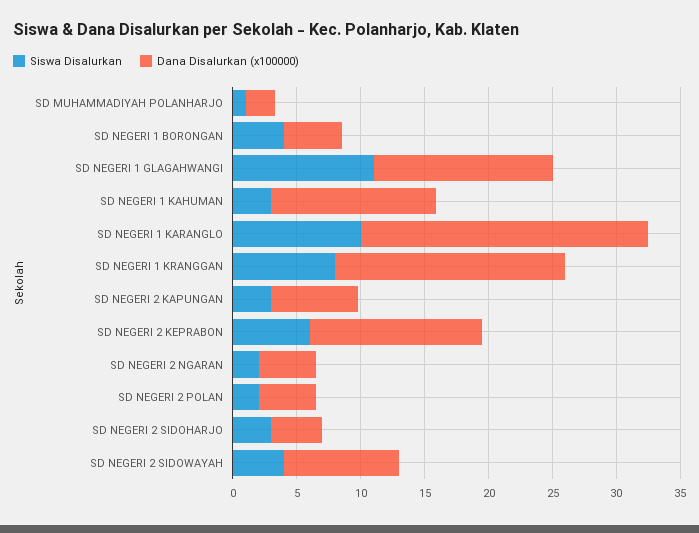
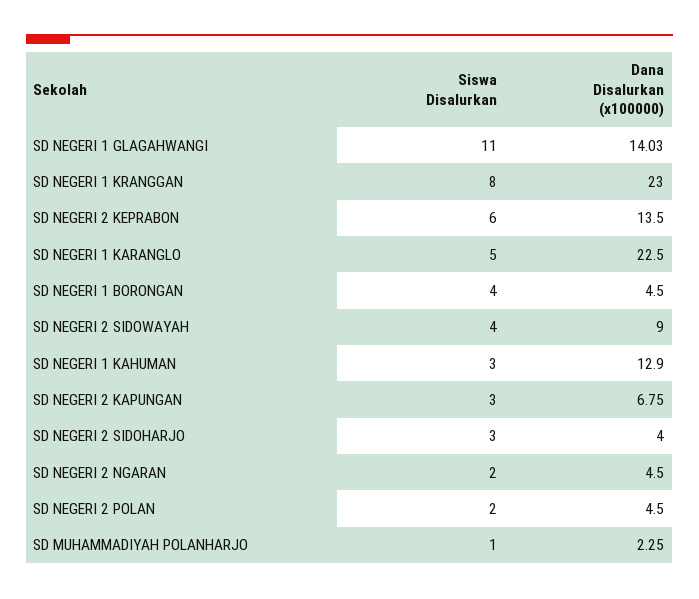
Siswa Disalurkan, SD NEGERI 1 KARANGLO: 10 -> 5
Dana Disalurkan (x100000), SD NEGERI 1 KRANGGAN: 18 -> 23

